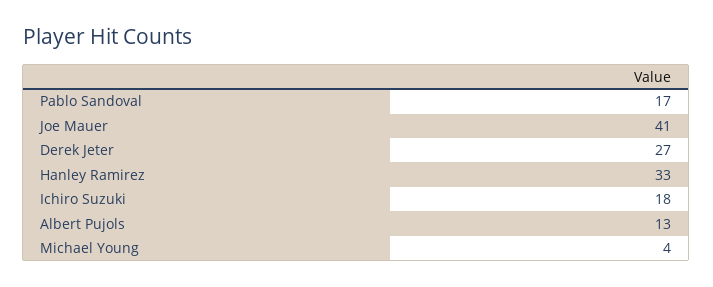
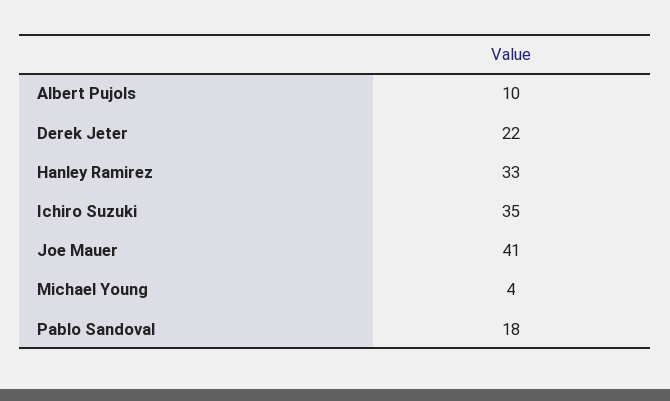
Pablo Sandoval: 17 -> 18
Derek Jeter: 27 -> 22
Ichiro Suzuki: 18 -> 35
Albert Pujols: 13 -> 10

